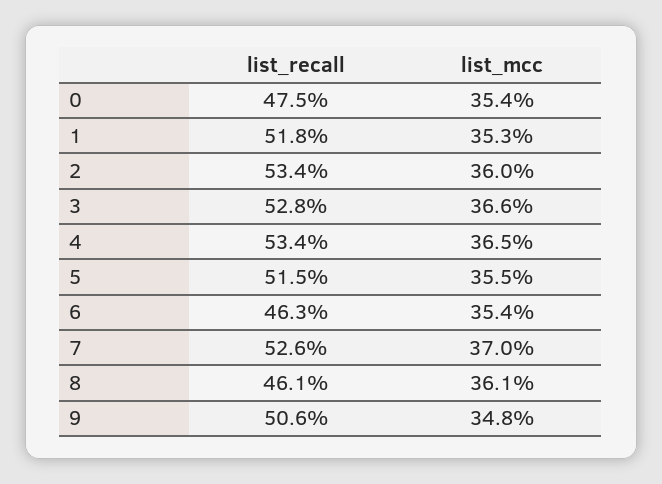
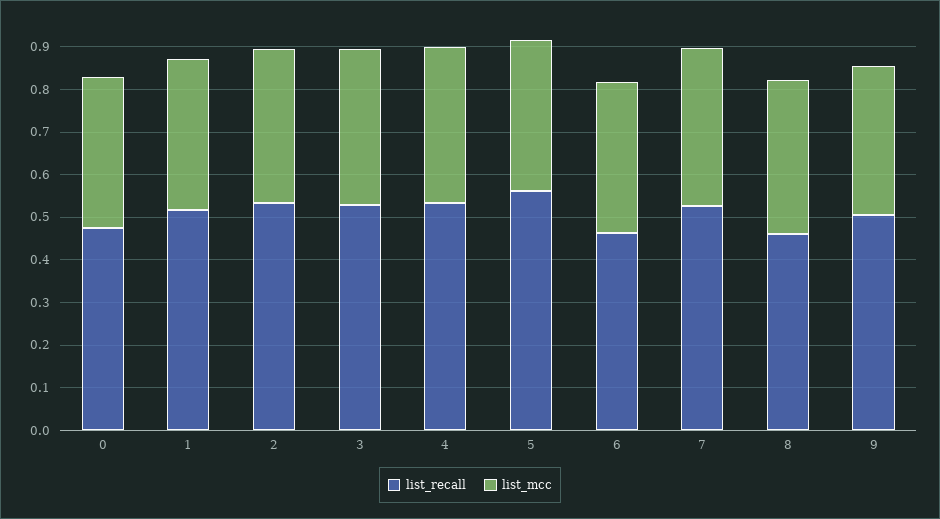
list_recall, 5: 0.515 -> 0.56

